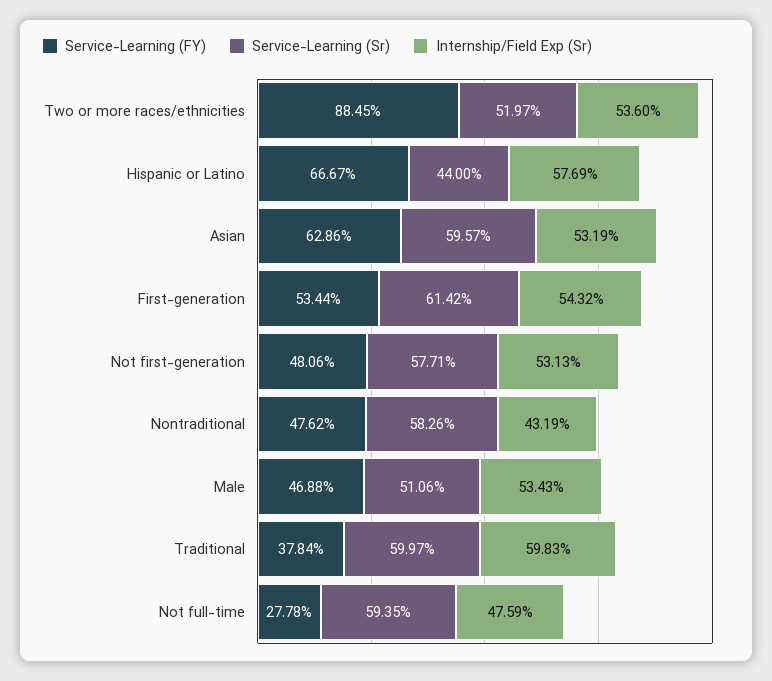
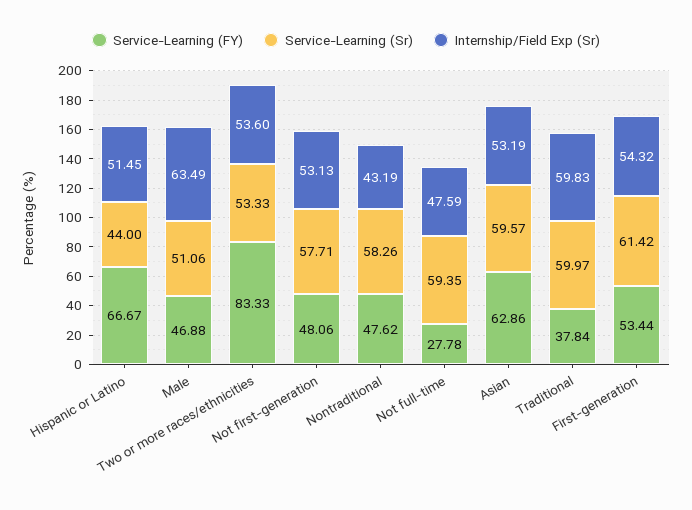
Service-Learning (FY), Two or more races/ethnicities: 88.45 -> 83.33
Service-Learning (Sr), Two or more races/ethnicities: 51.97 -> 53.33
Internship/Field Exp (Sr), Hispanic or Latino: 57.69 -> 51.45
Internship/Field Exp (Sr), Male: 53.43 -> 63.49

